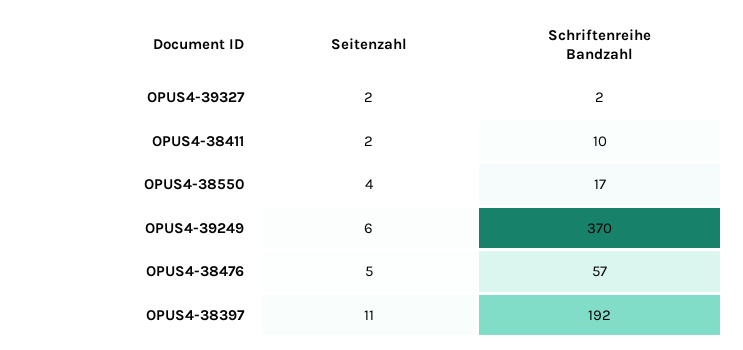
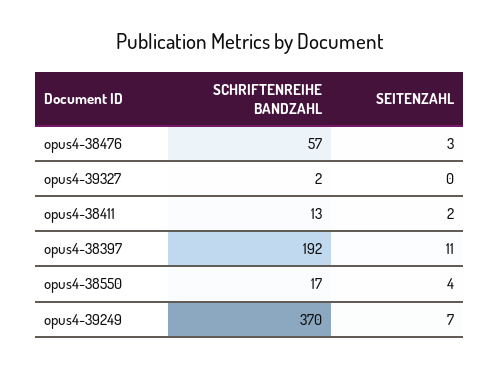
Seitenzahl, OPUS4-39327: 2 -> 0
Schriftenreihe Bandzahl, OPUS4-38411: 10 -> 13
Seitenzahl, OPUS4-39249: 6 -> 7
Seitenzahl, OPUS4-38476: 5 -> 3

